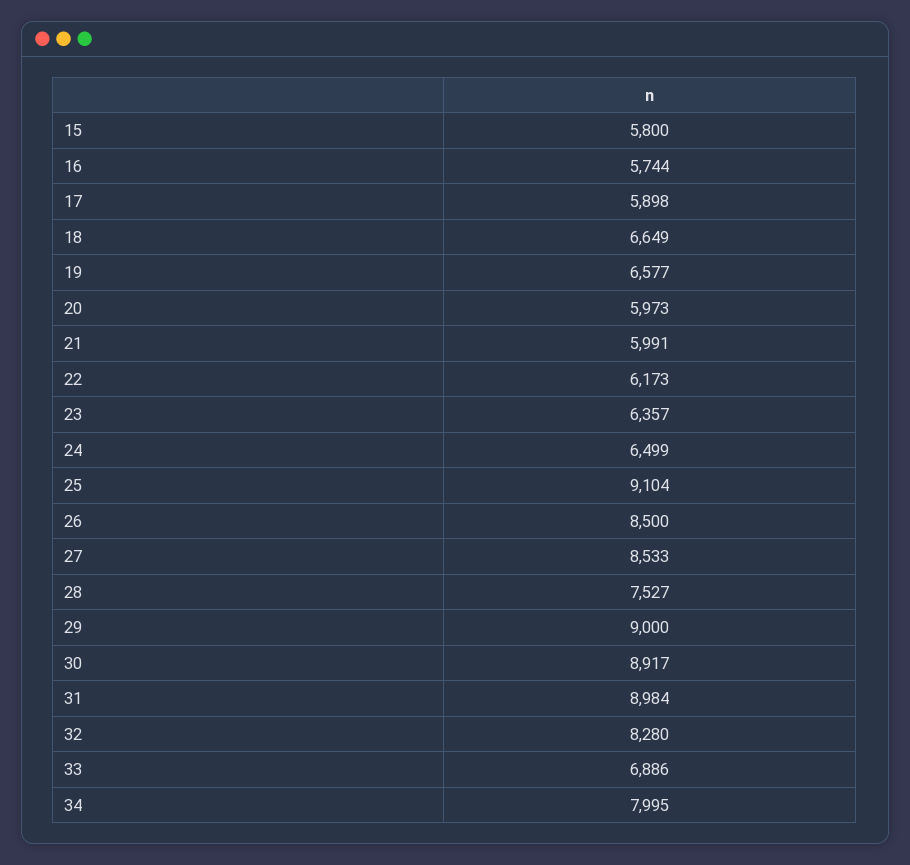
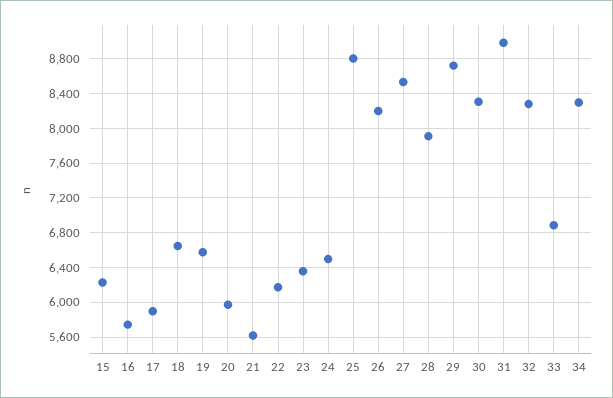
15: 5800 -> 6200
21: 5991 -> 5600
25: 9104 -> 8800
26: 8500 -> 8200
28: 7527 -> 7900
29: 9000 -> 8700
30: 8917 -> 8300
34: 7995 -> 8300

